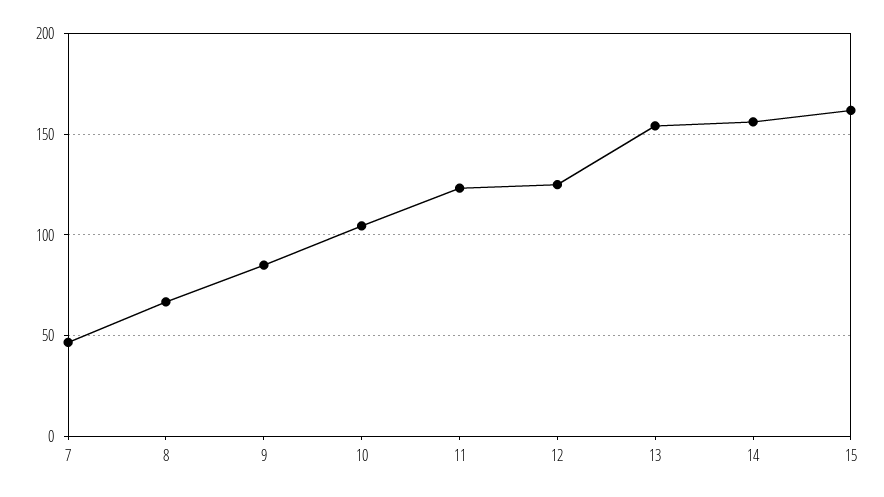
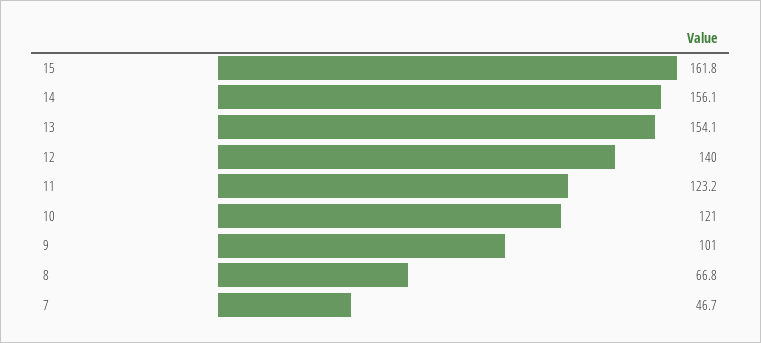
9: 85 -> 101
10: 105 -> 121
12: 125 -> 140

